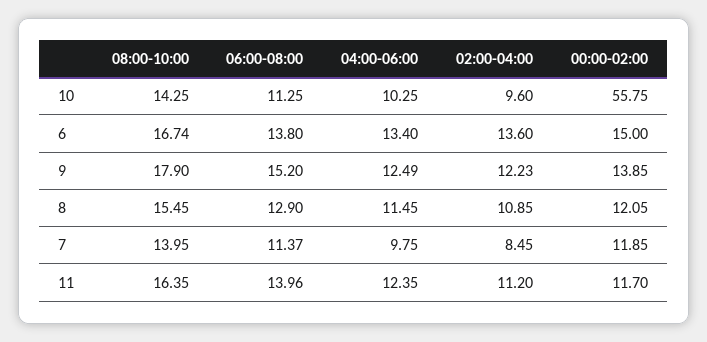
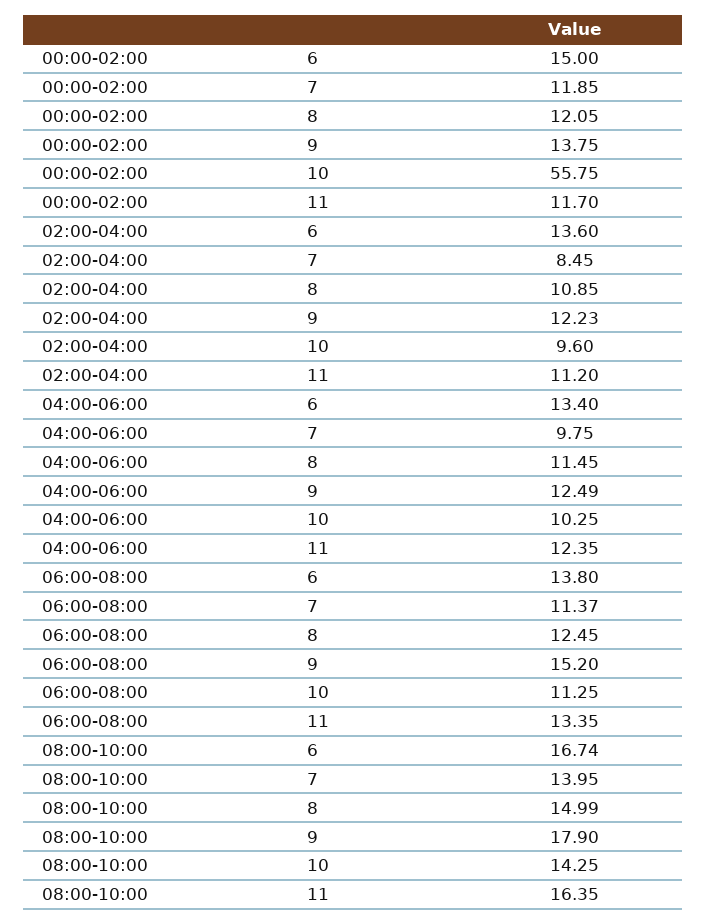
00:00-02:00, 9: 13.85 -> 13.75
08:00-10:00, 8: 15.45 -> 14.99
06:00-08:00, 8: 12.9 -> 12.45
06:00-08:00, 11: 13.96 -> 13.35

